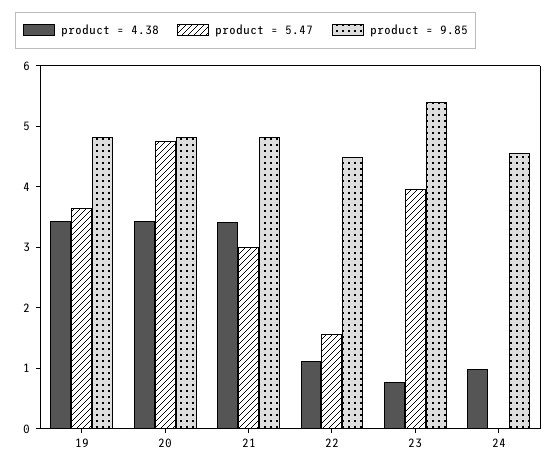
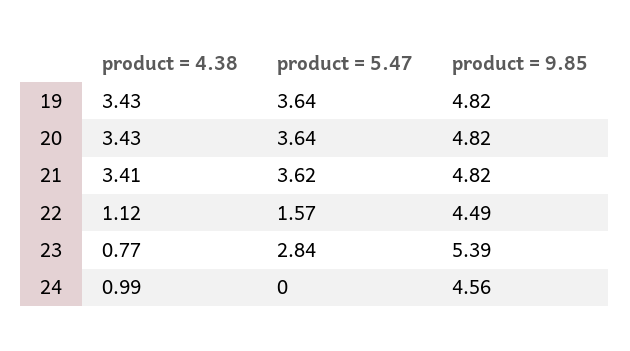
product = 5.47, 20: 4.8 -> 3.64
product = 5.47, 21: 3 -> 3.62
product = 5.47, 23: 4 -> 2.84

